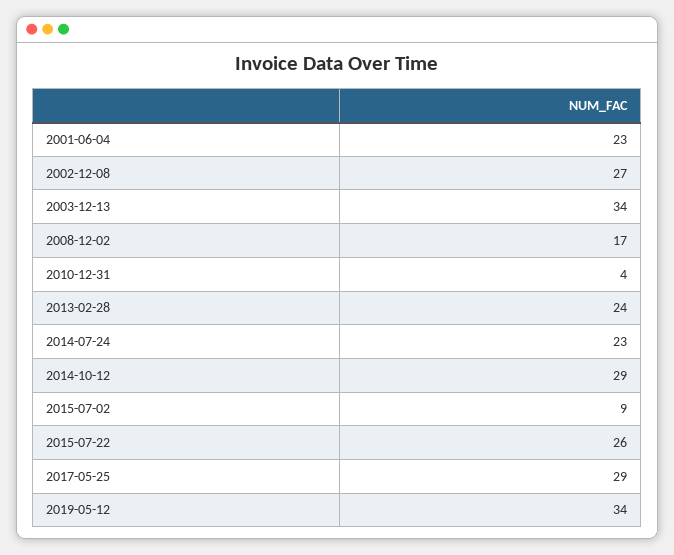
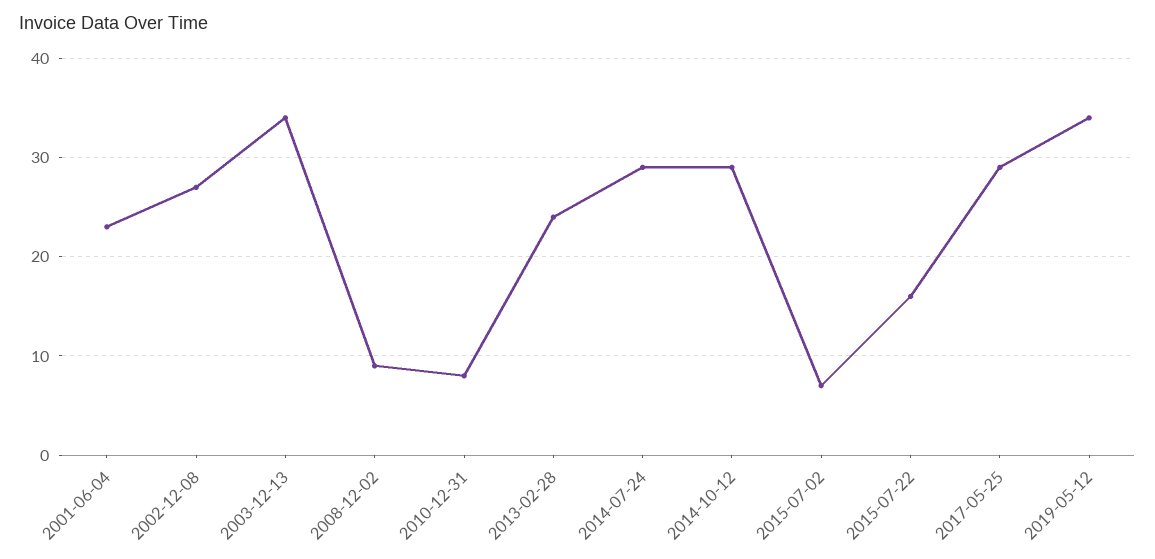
2008-12-02: 17 -> 9
2010-12-31: 4 -> 8
2014-07-24: 23 -> 29
2015-07-02: 9 -> 7
2015-07-22: 26 -> 16

